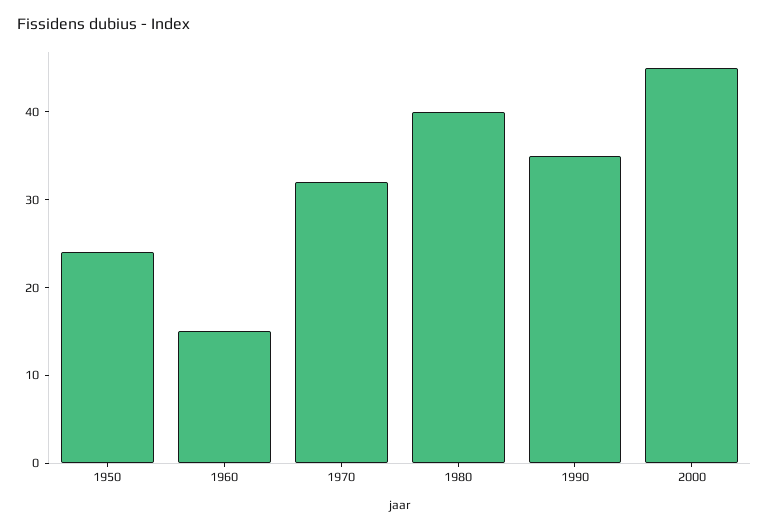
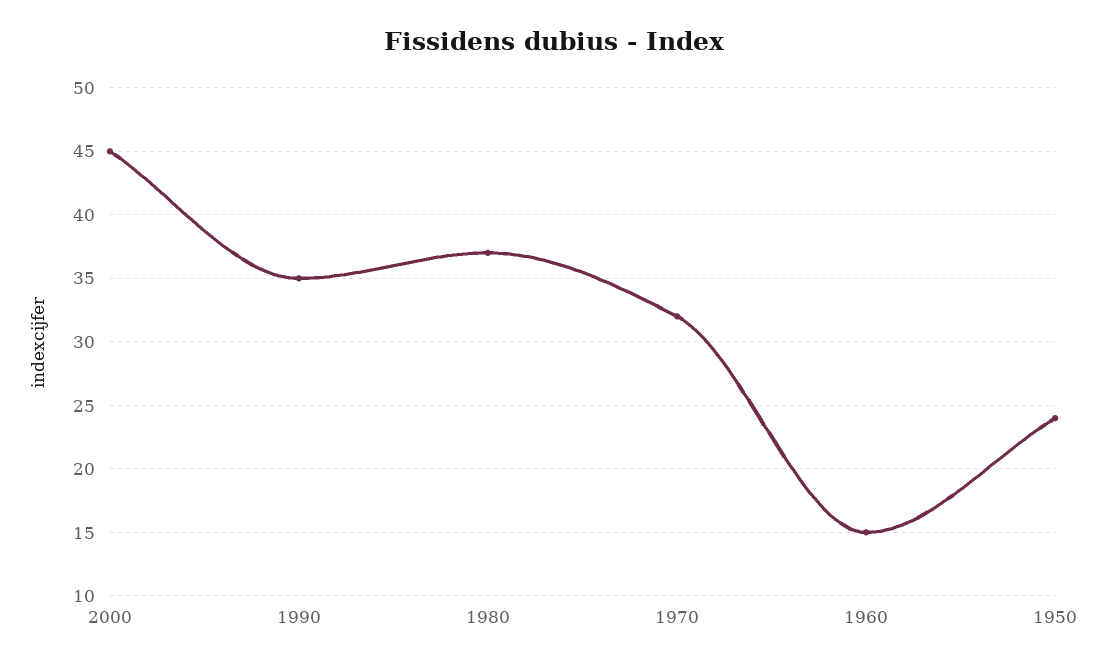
1980: 40 -> 37

